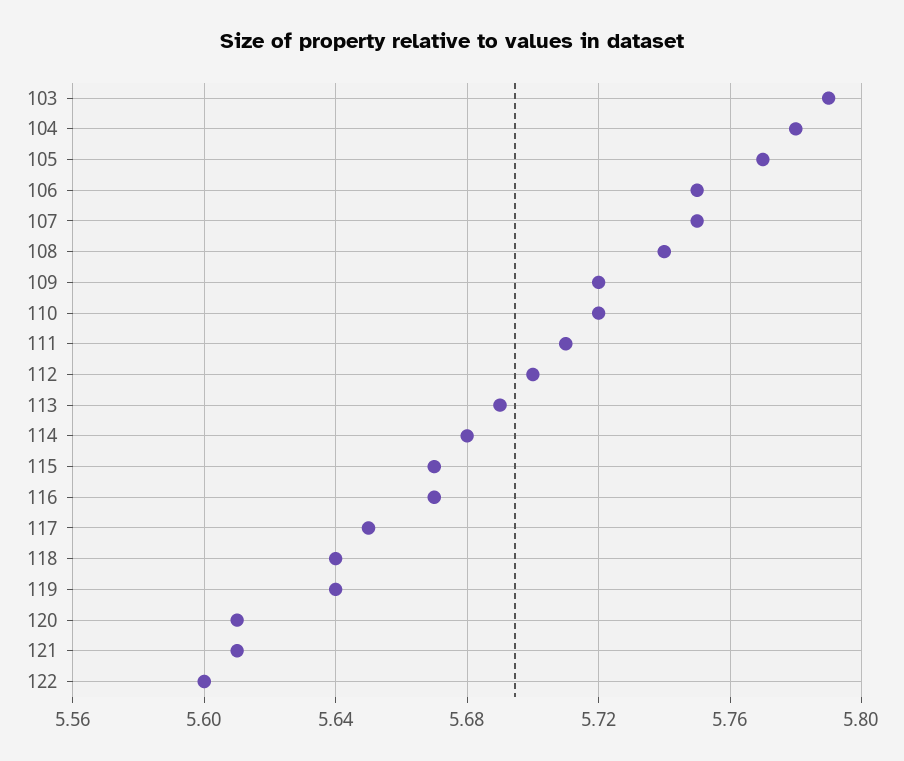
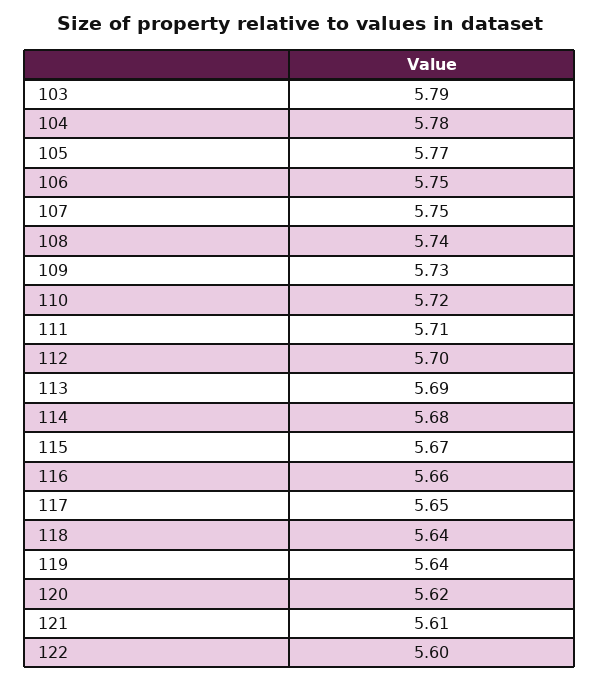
109: 5.72 -> 5.73
116: 5.67 -> 5.66
120: 5.61 -> 5.62

